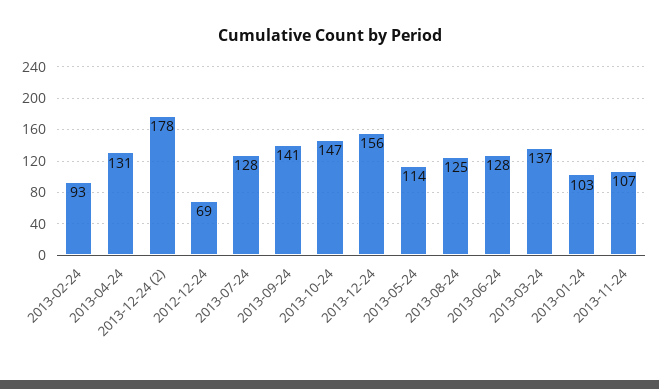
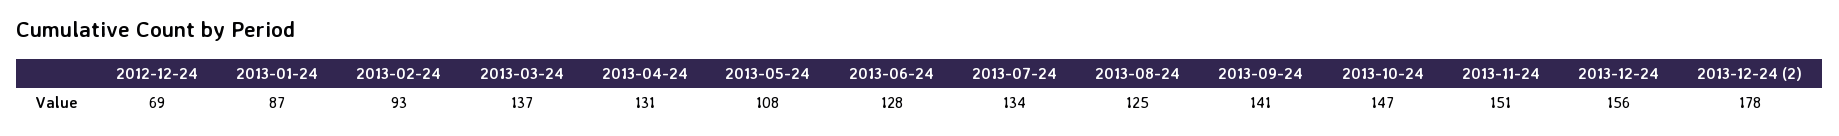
2013-07-24: 128 -> 134
2013-05-24: 114 -> 108
2013-01-24: 103 -> 87
2013-11-24: 107 -> 151

